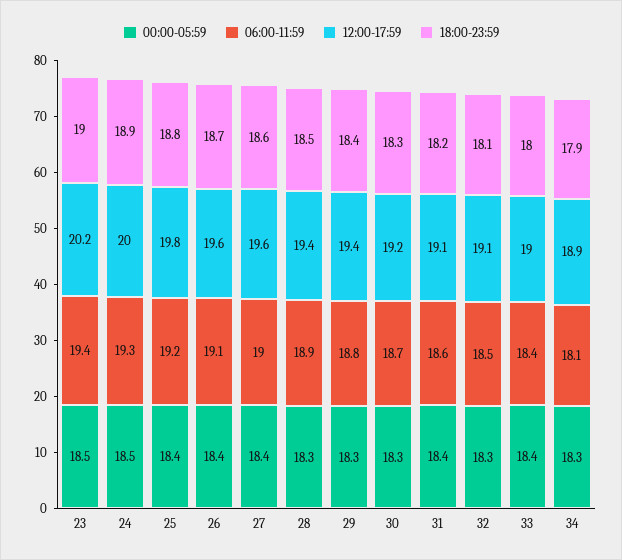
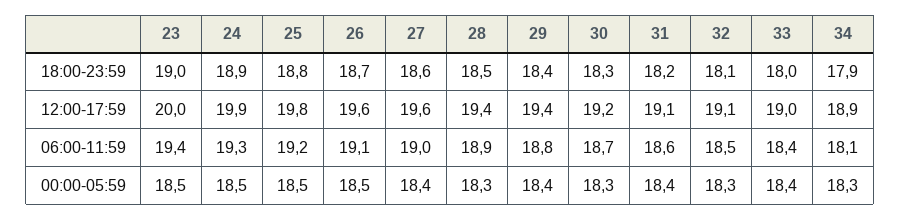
12:00-17:59, 23: 20.2 -> 20
12:00-17:59, 24: 20 -> 19.9
00:00-05:59, 25: 18.4 -> 18.5
00:00-05:59, 26: 18.4 -> 18.5
00:00-05:59, 29: 18.3 -> 18.4

